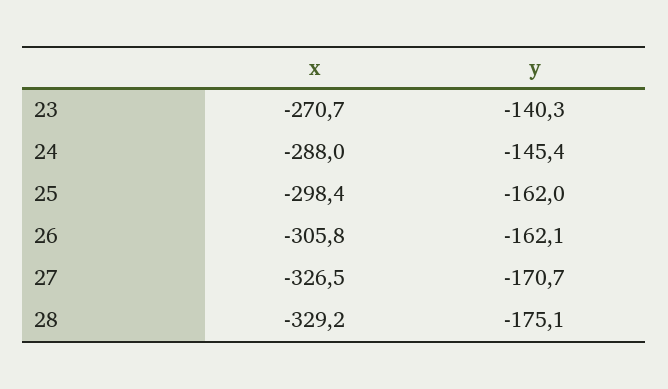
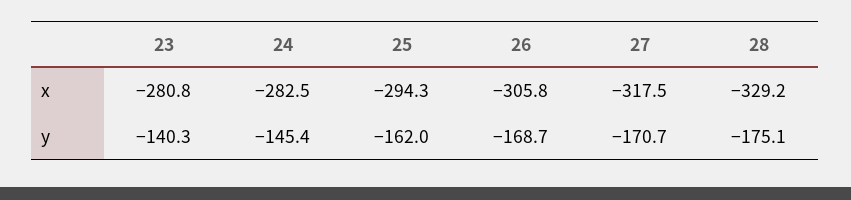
x, 23: -270.7 -> -280.8
x, 24: -288 -> -282.5
x, 25: -298.4 -> -294.3
y, 26: -162.1 -> -168.7
x, 27: -326.5 -> -317.5

